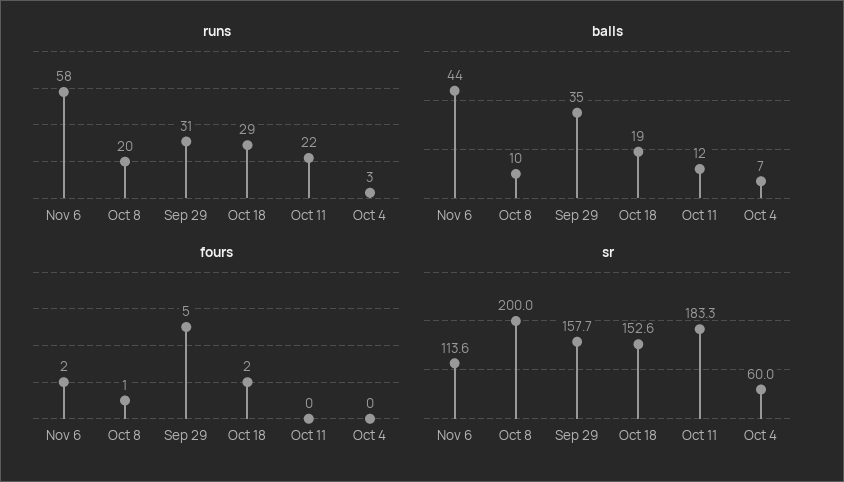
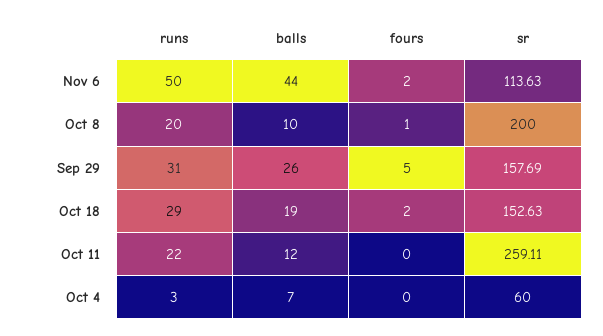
runs, Nov 6: 58 -> 50
balls, Sep 29: 35 -> 26
sr, Oct 11: 183.3 -> 259.11

